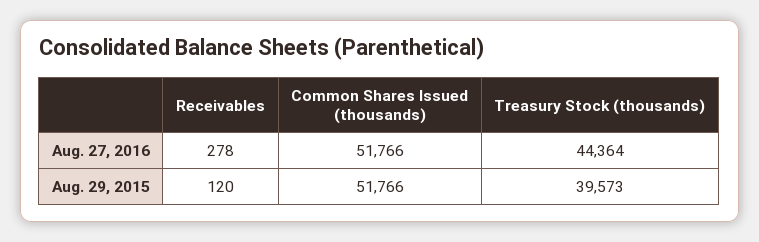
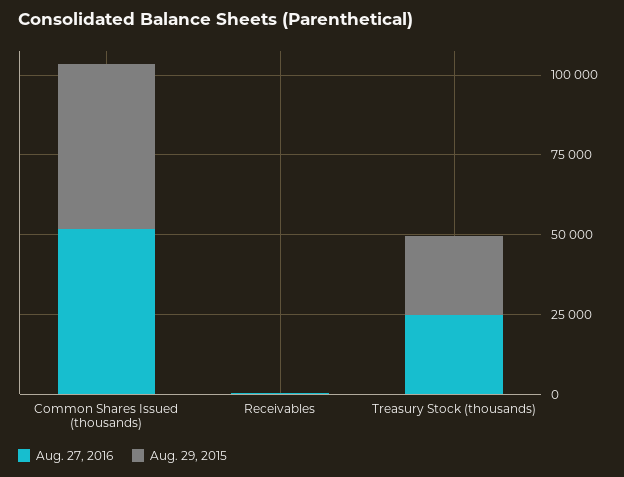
Aug. 27, 2016, Treasury Stock (thousands): 44364 -> 25000
Aug. 29, 2015, Treasury Stock (thousands): 39573 -> 25000

